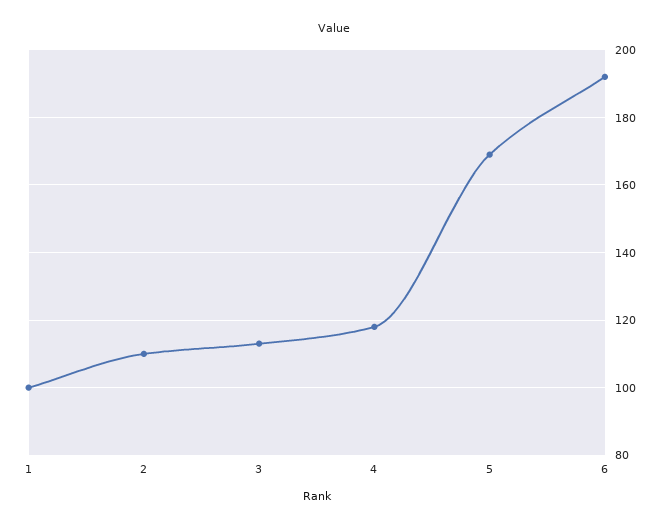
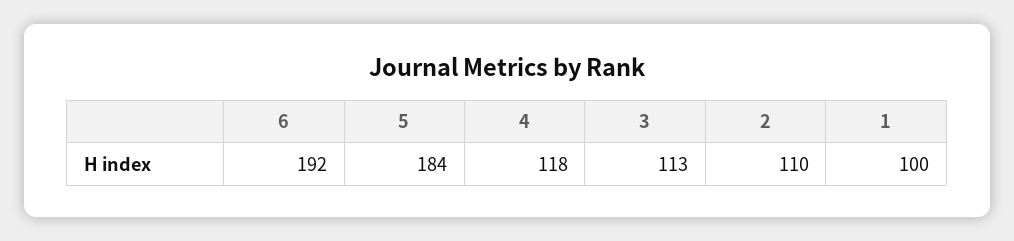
5: 170 -> 184

